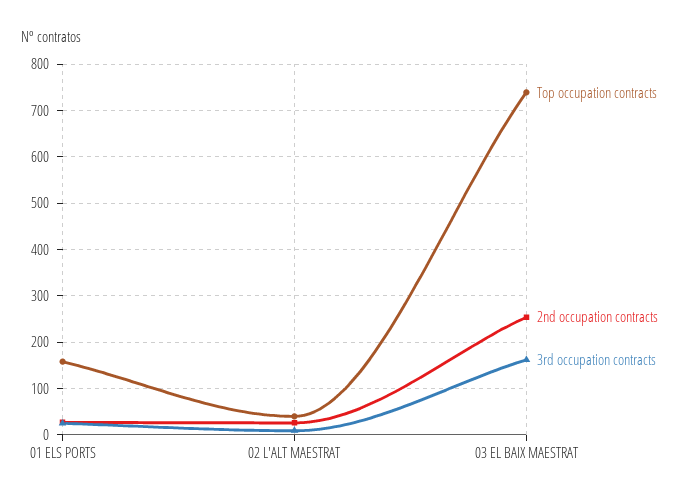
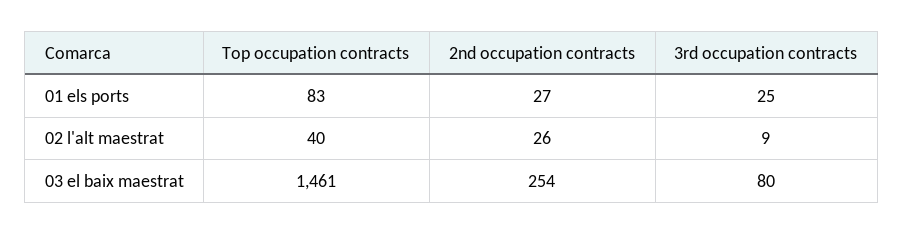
Top occupation contracts, 01 ELS PORTS: 160 -> 83
Top occupation contracts, 03 EL BAIX MAESTRAT: 740 -> 1461
3rd occupation contracts, 03 EL BAIX MAESTRAT: 160 -> 80

